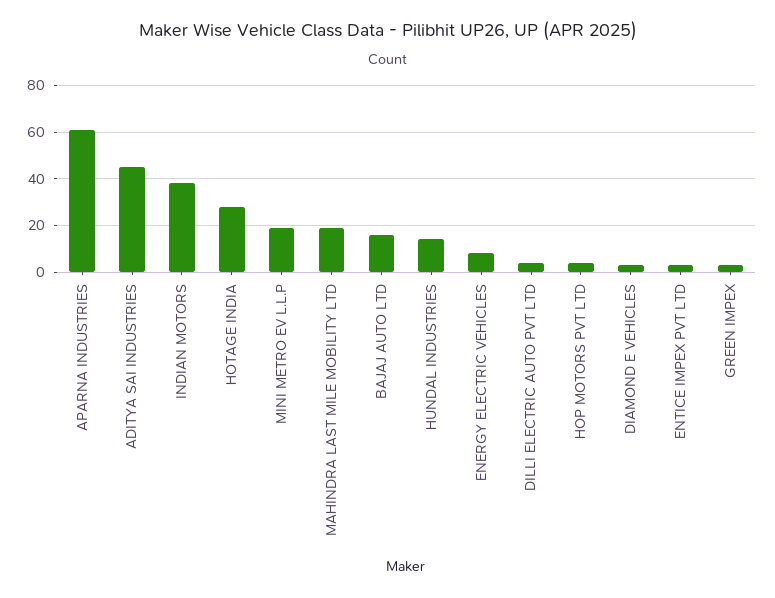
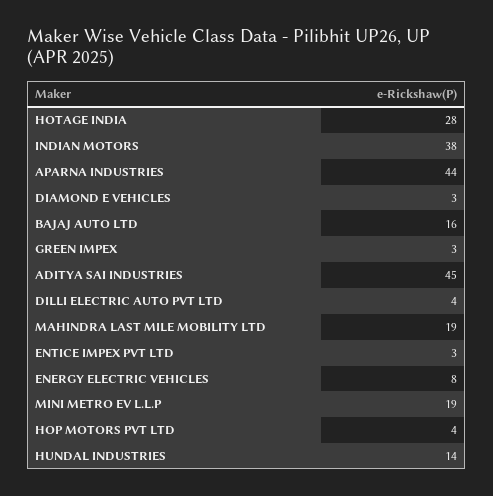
APARNA INDUSTRIES: 60 -> 44

